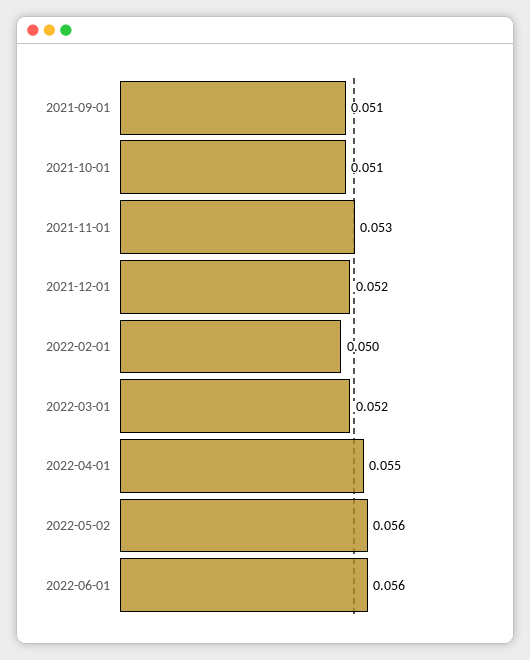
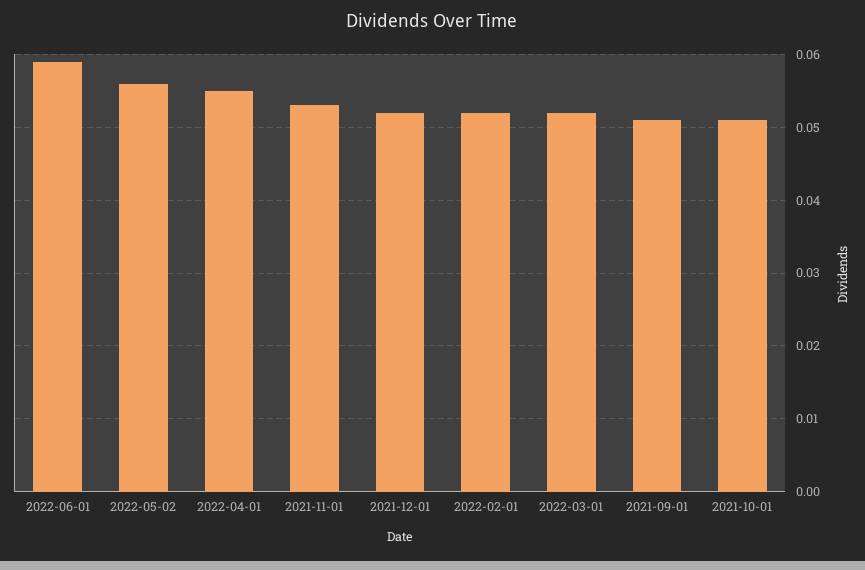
2022-02-01: 0.05 -> 0.052
2022-06-01: 0.056 -> 0.059

